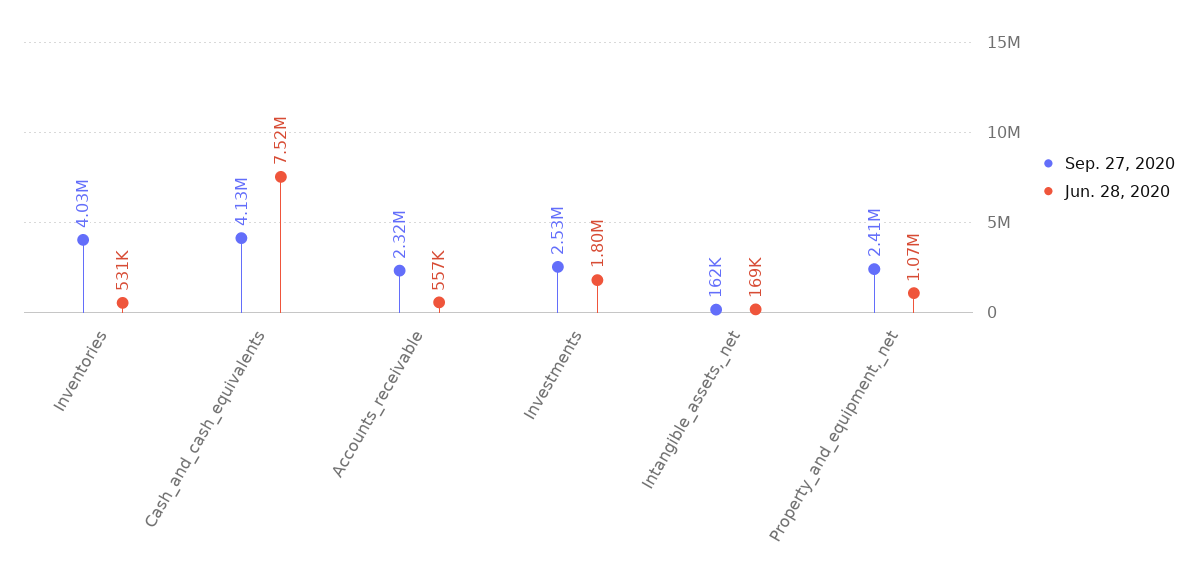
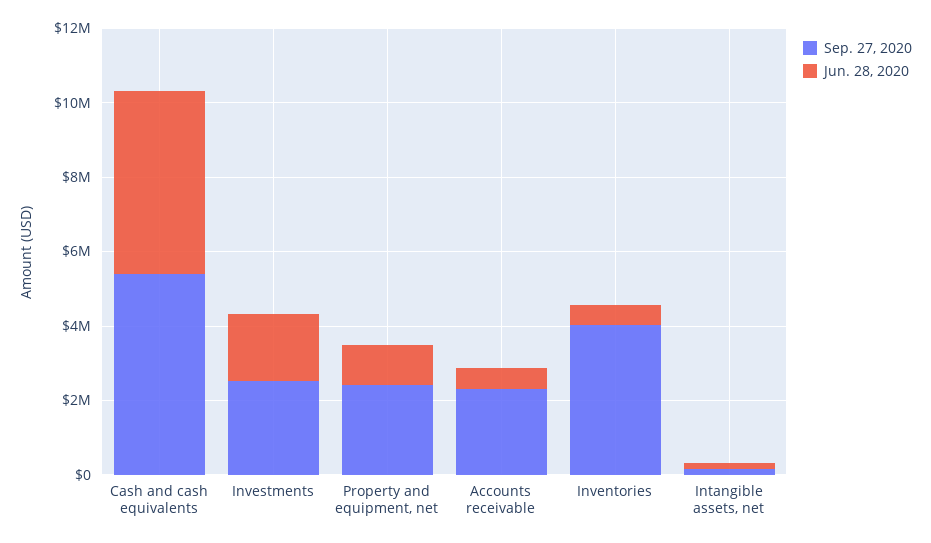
Sep. 27, 2020, Cash_and_cash_equivalents: 4130000 -> 5500000
Jun. 28, 2020, Cash_and_cash_equivalents: 7520000 -> 5000000

